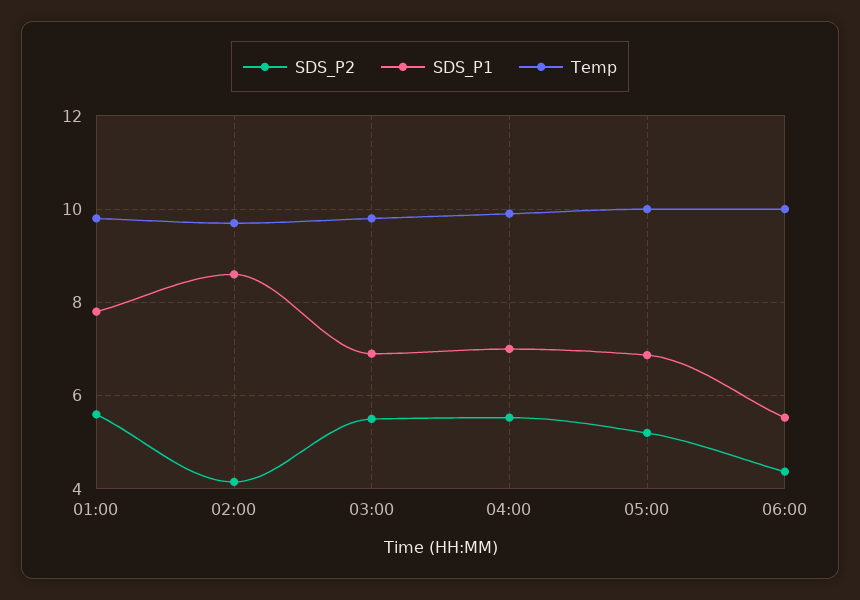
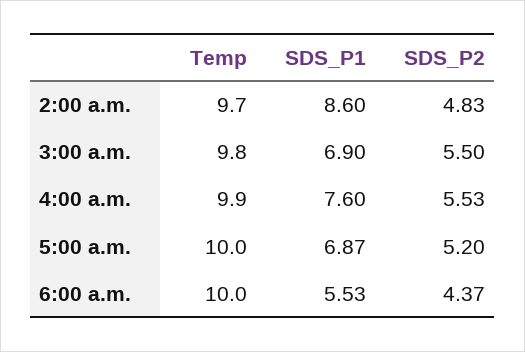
SDS_P2, 01:00: 5.6 -> none
SDS_P1, 01:00: 7.8 -> none
Temp, 01:00: 9.8 -> none
SDS_P2, 02:00: 4.2 -> 4.83
SDS_P1, 04:00: 7 -> 7.6

